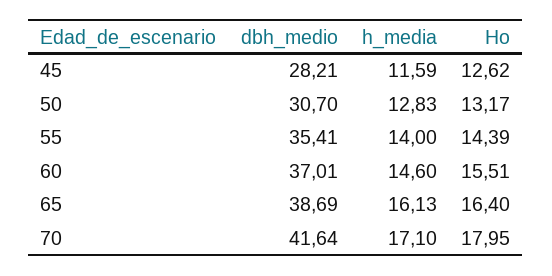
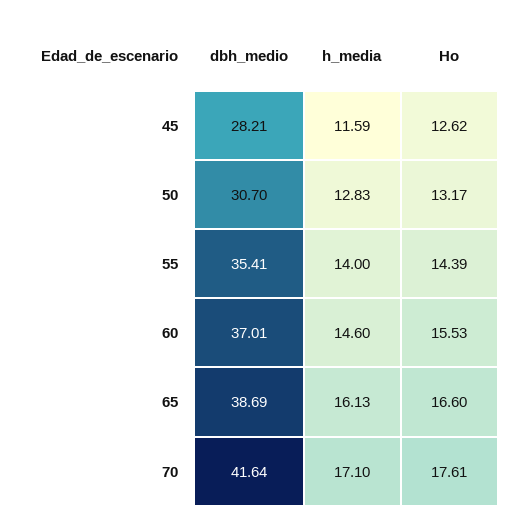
Ho, 60: 15.51 -> 15.53
Ho, 65: 16.4 -> 16.6
Ho, 70: 17.95 -> 17.61

